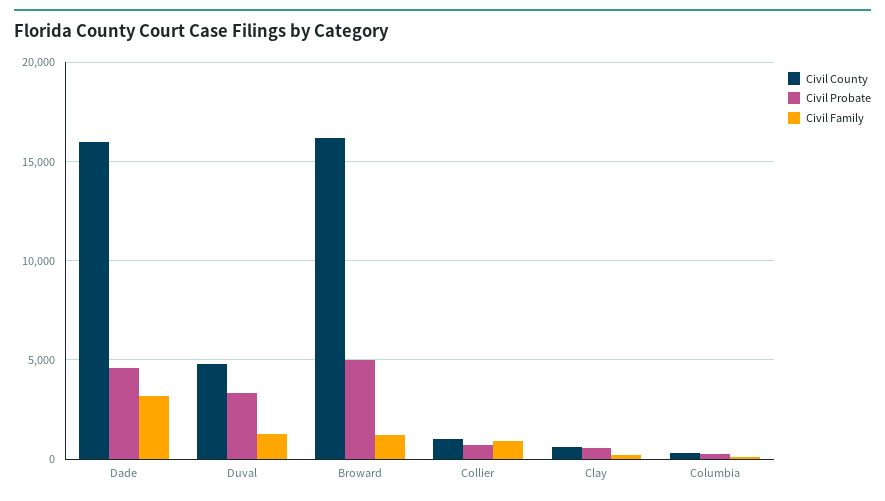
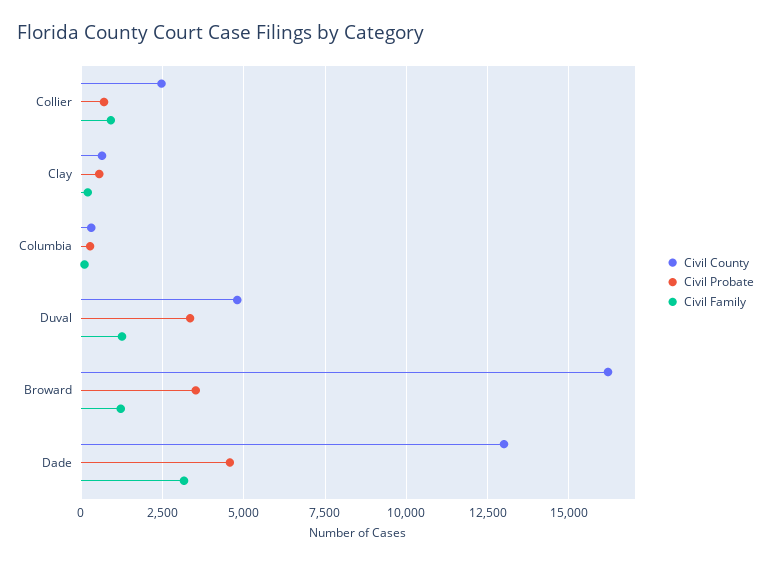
Civil County, Dade: 16000 -> 13000
Civil Probate, Broward: 5000 -> 3500
Civil County, Collier: 1000 -> 2500

